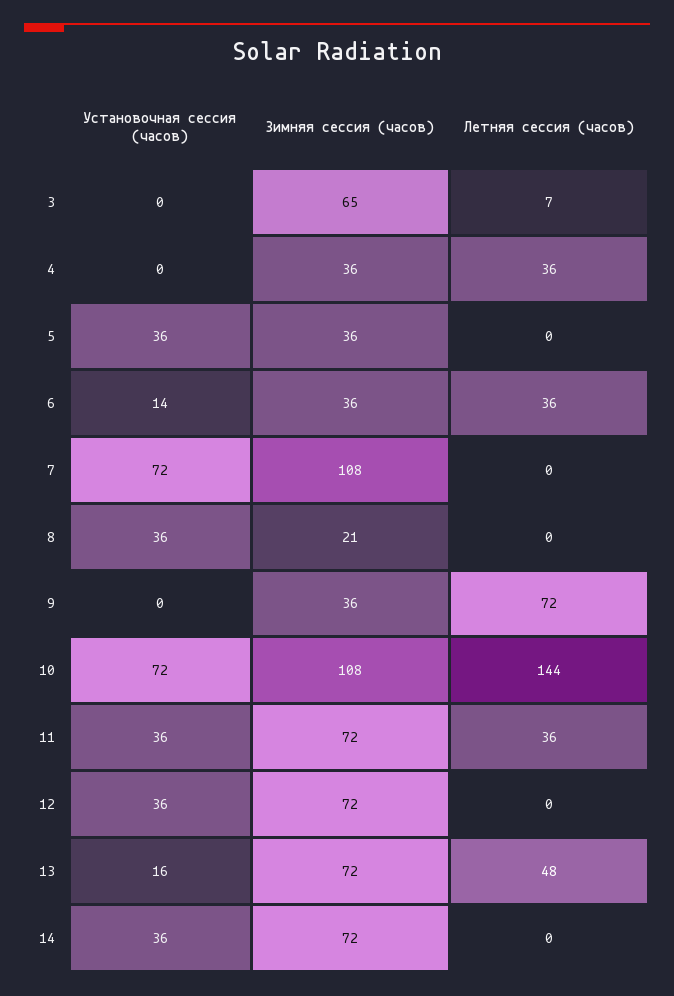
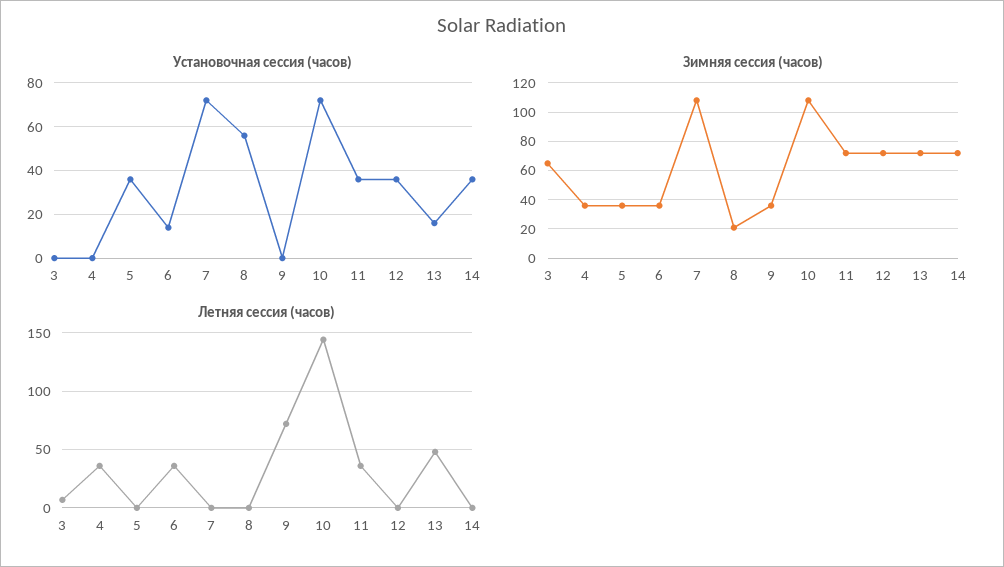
Установочная сессия (часов), 8: 36 -> 55

